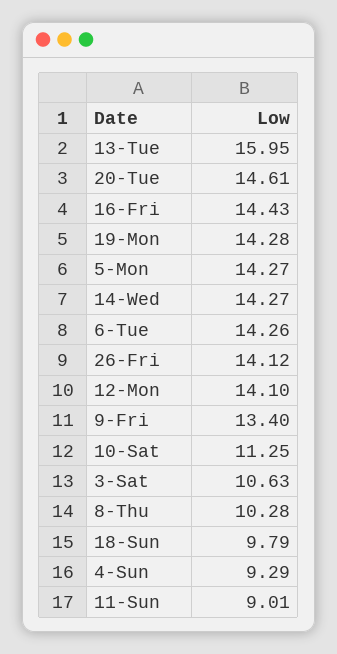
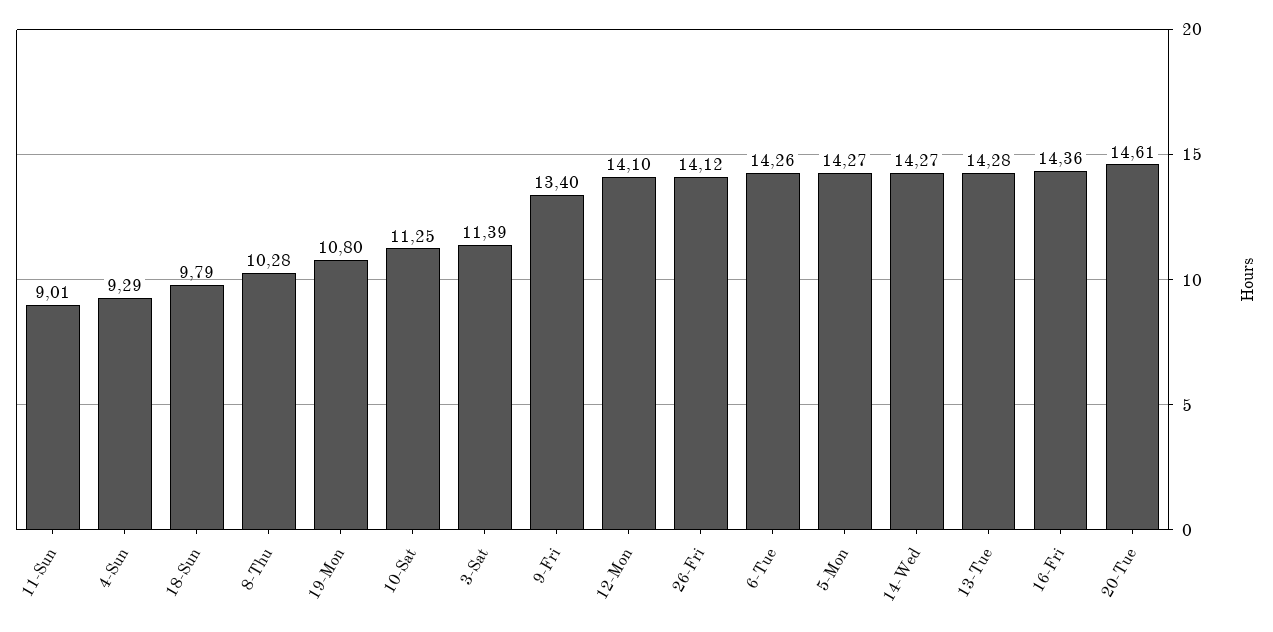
13-Tue: 15.95 -> 14.28
16-Fri: 14.43 -> 14.36
19-Mon: 14.28 -> 10.8
3-Sat: 10.63 -> 11.39

